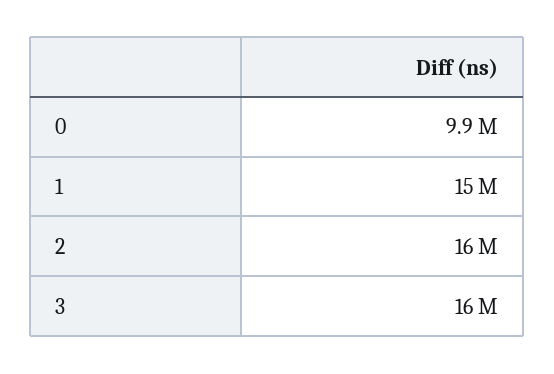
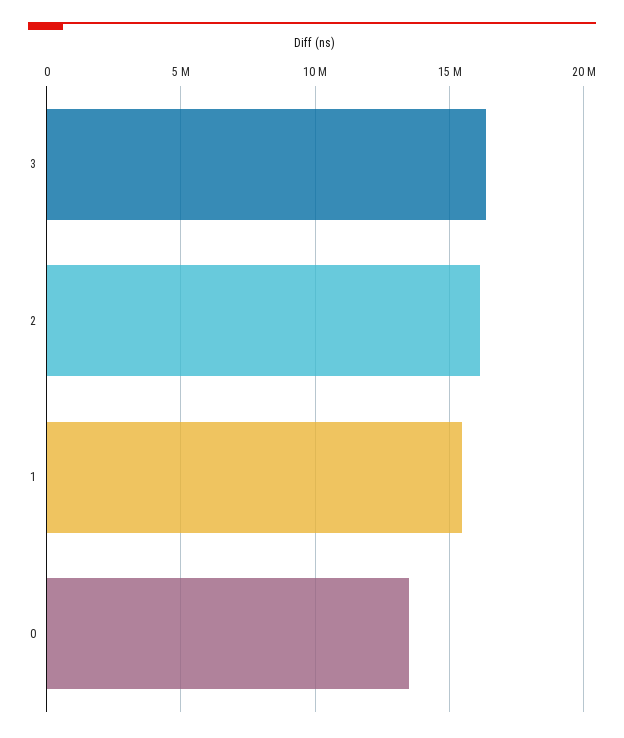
0: 9900000 -> 13500000

